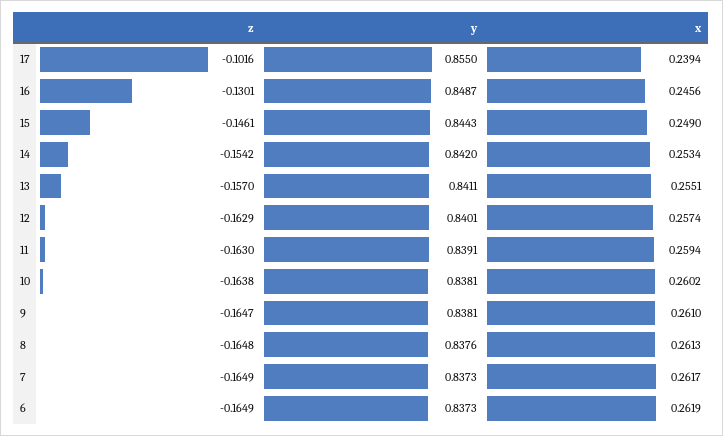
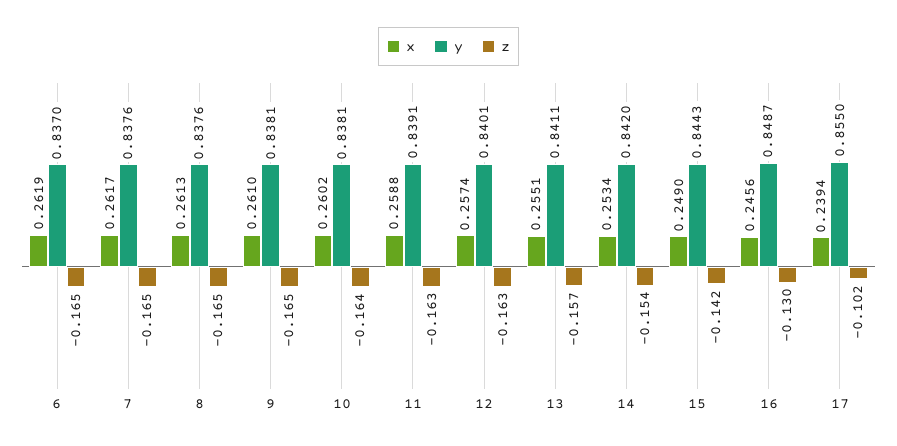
z, 15: -0.1461 -> -0.142
x, 11: 0.2594 -> 0.2588
y, 7: 0.8373 -> 0.8376
y, 6: 0.8373 -> 0.837

